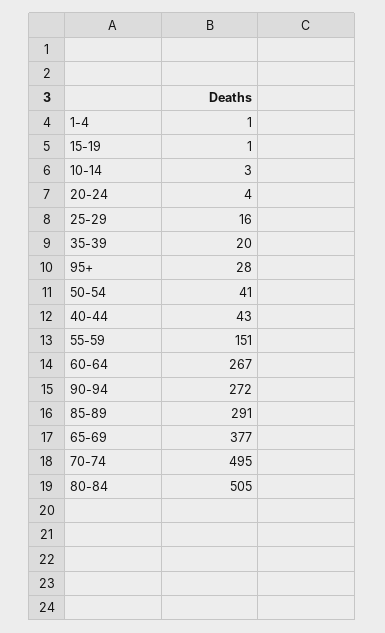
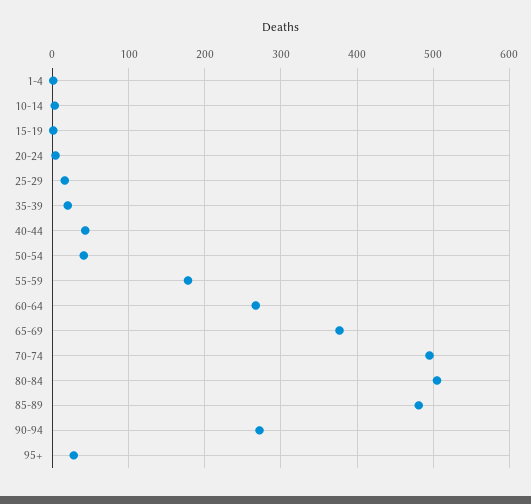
55-59: 151 -> 180
85-89: 291 -> 480

